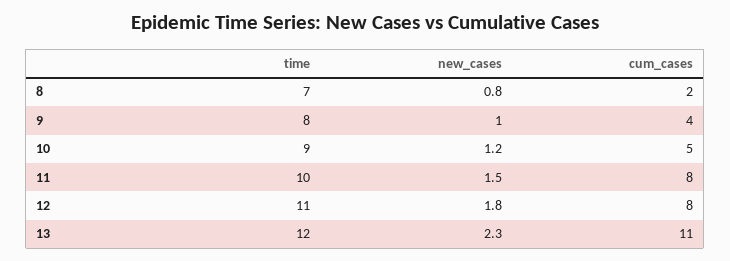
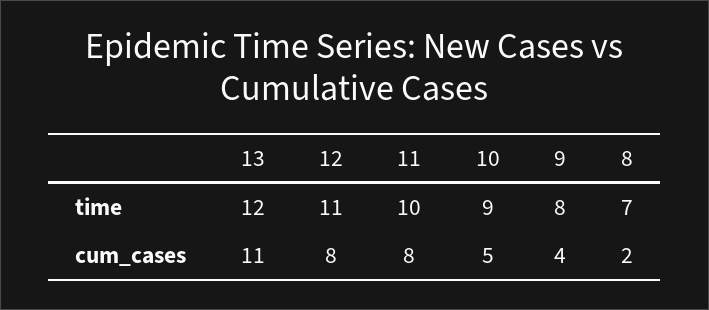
new_cases, 8: 0.8 -> none
new_cases, 9: 1 -> none
new_cases, 10: 1.2 -> none
new_cases, 11: 1.5 -> none
new_cases, 12: 1.8 -> none
new_cases, 13: 2.3 -> none

